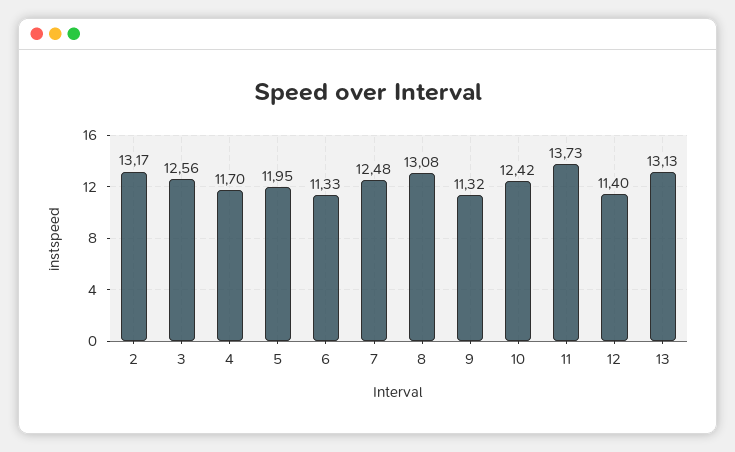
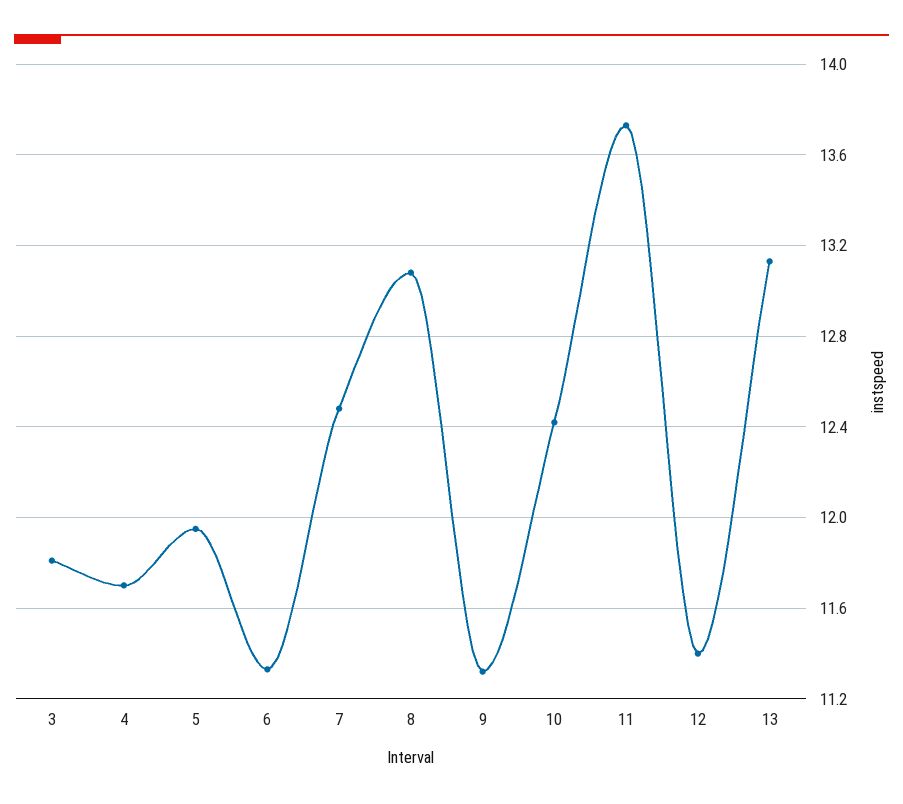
2: 13.17 -> none
3: 12.56 -> 11.8

